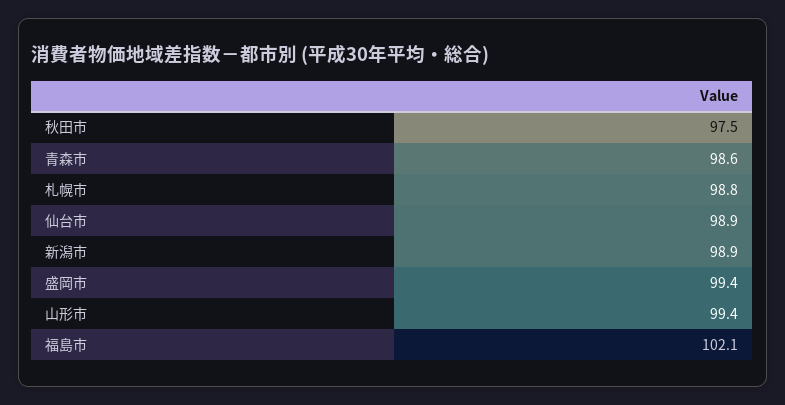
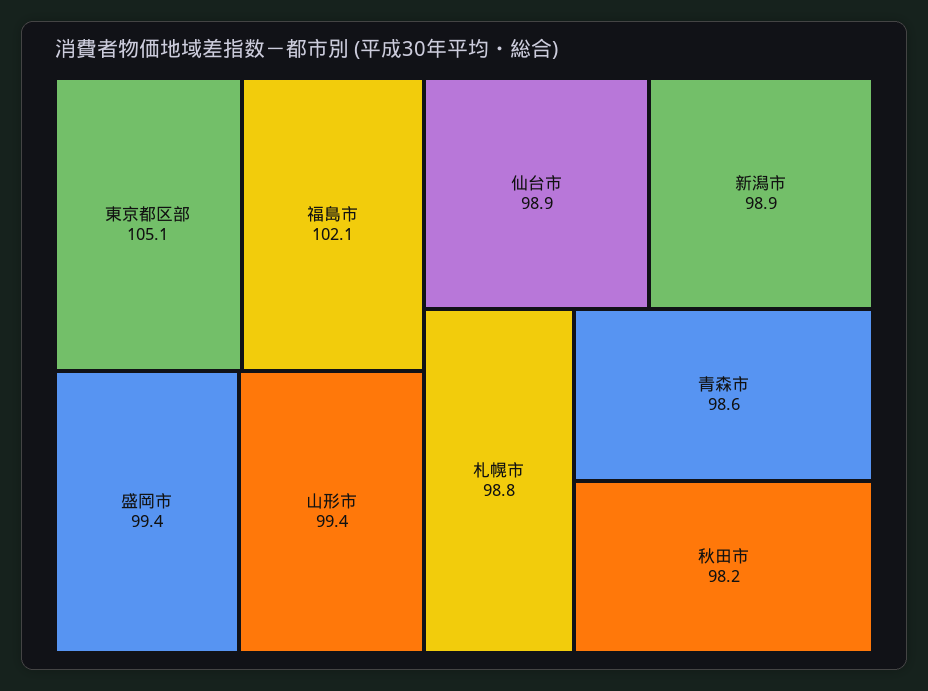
秋田市: 97.5 -> 98.2
東京都区部: none -> 105.1

